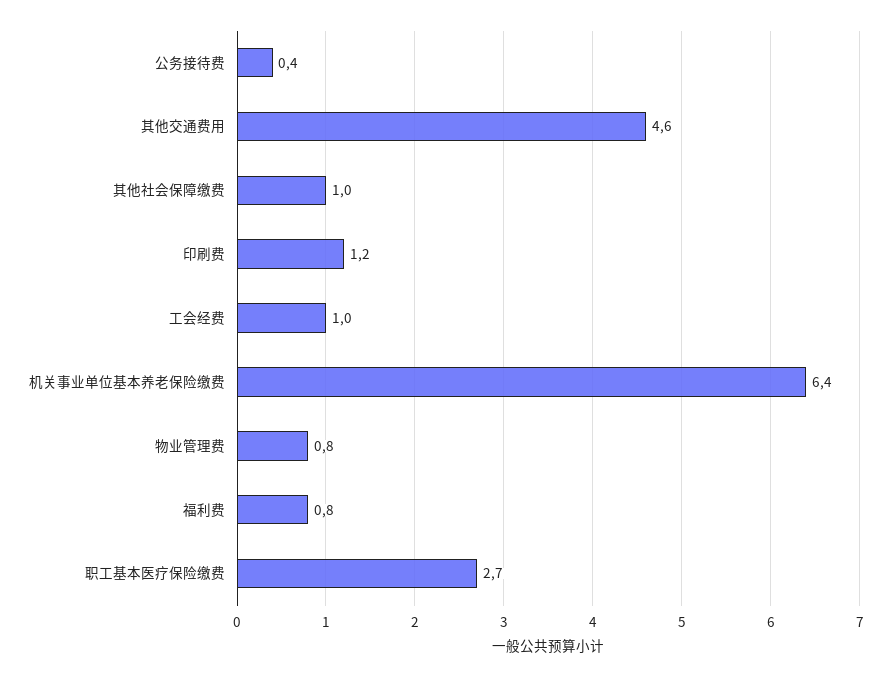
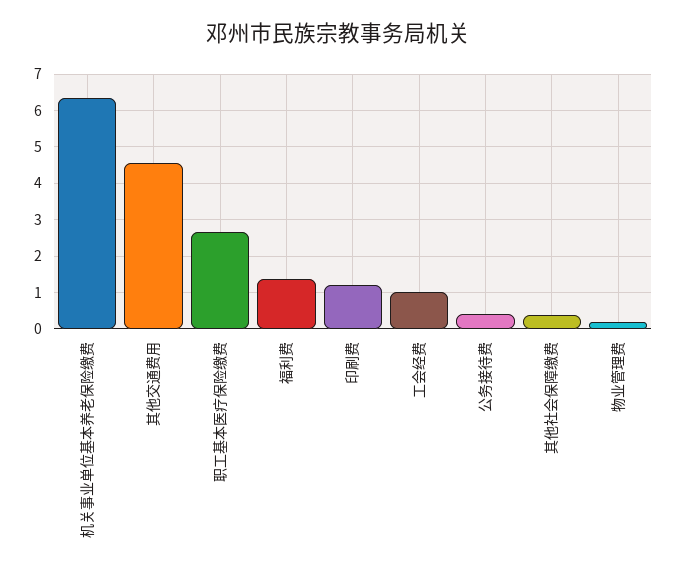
其他社会保障缴费: 1 -> 0.4
物业管理费: 0.8 -> 0.2
福利费: 0.8 -> 1.4

